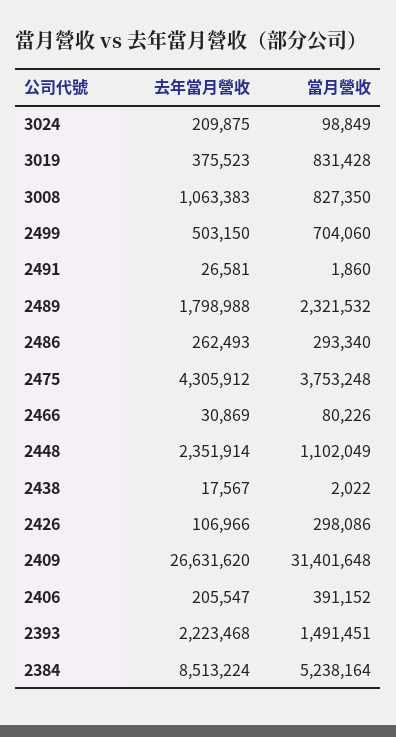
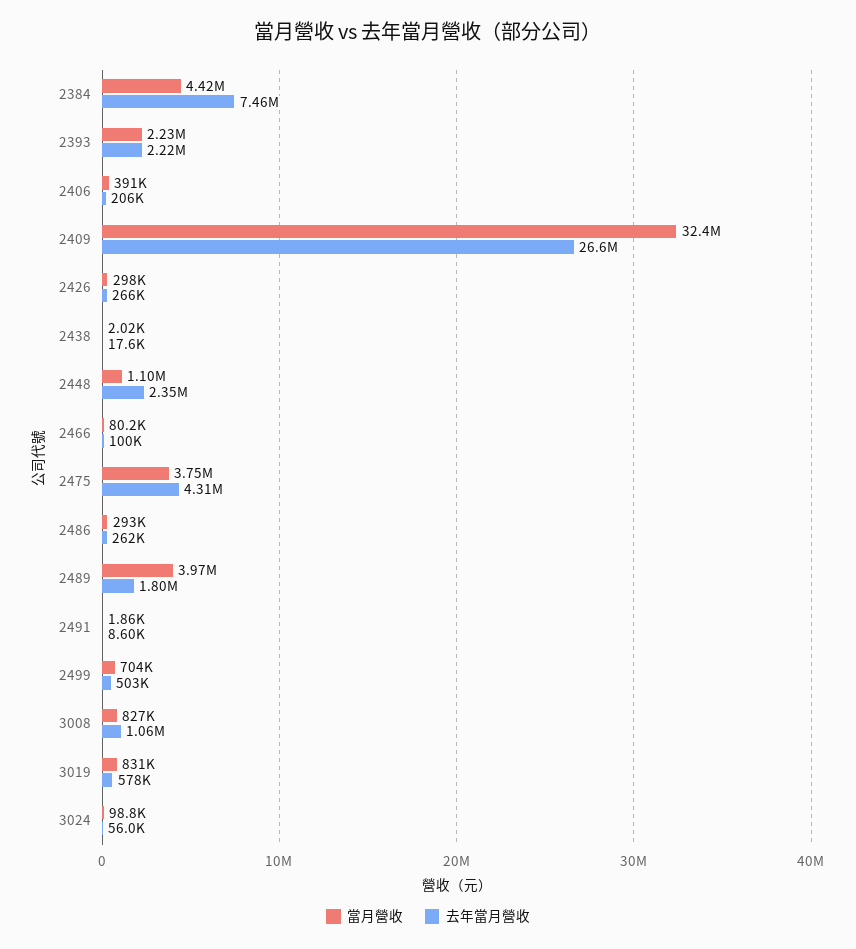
去年當月營收, 3024: 209875 -> 56000
去年當月營收, 3019: 375523 -> 578000
去年當月營收, 2491: 26581 -> 8600
當月營收, 2489: 2321532 -> 3970000
去年當月營收, 2466: 30869 -> 100000
去年當月營收, 2426: 106966 -> 266000
當月營收, 2409: 31401648 -> 32400000
當月營收, 2393: 1491451 -> 2230000
去年當月營收, 2384: 8513224 -> 7460000
當月營收, 2384: 5238164 -> 4420000

